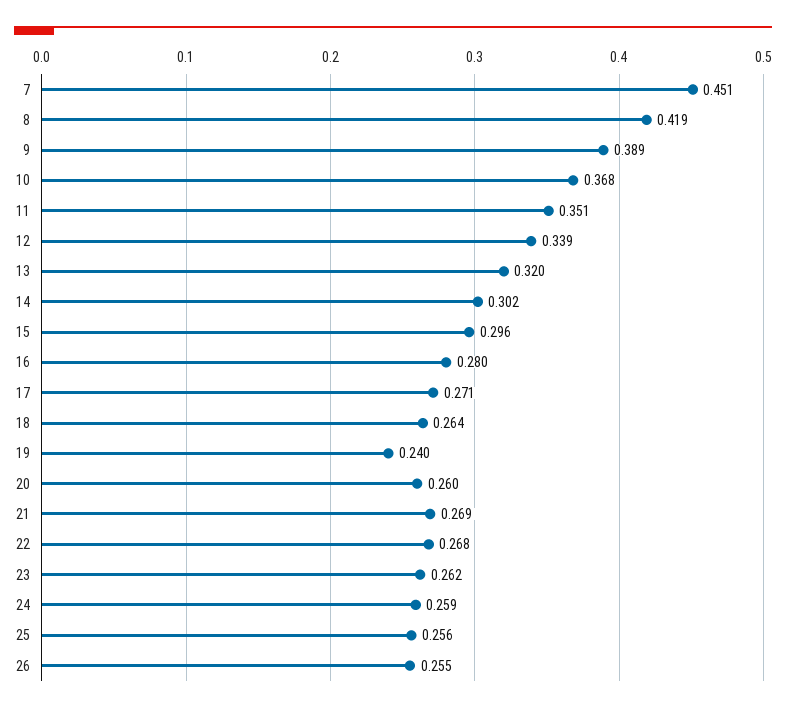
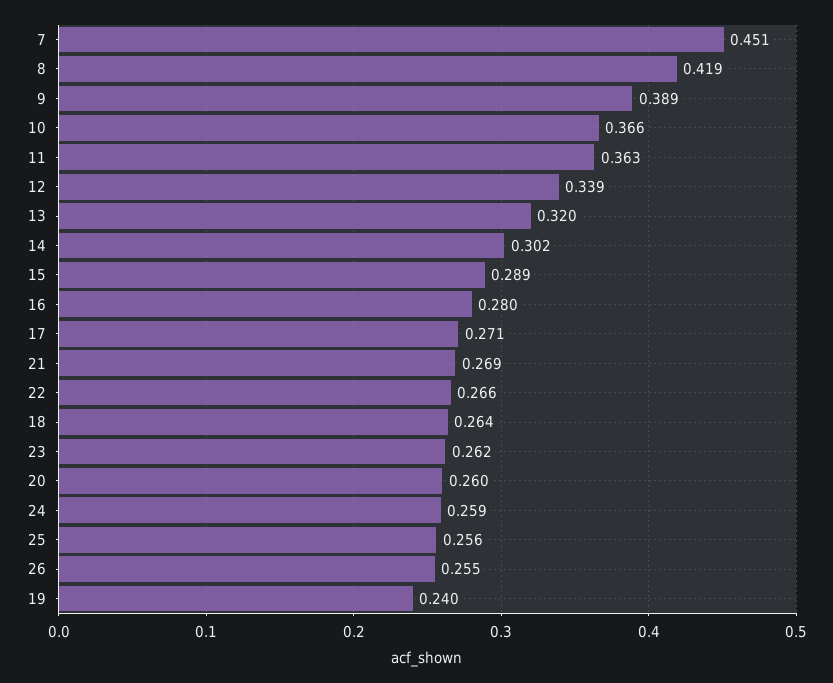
10: 0.368 -> 0.366
11: 0.351 -> 0.363
15: 0.296 -> 0.289
22: 0.268 -> 0.266

